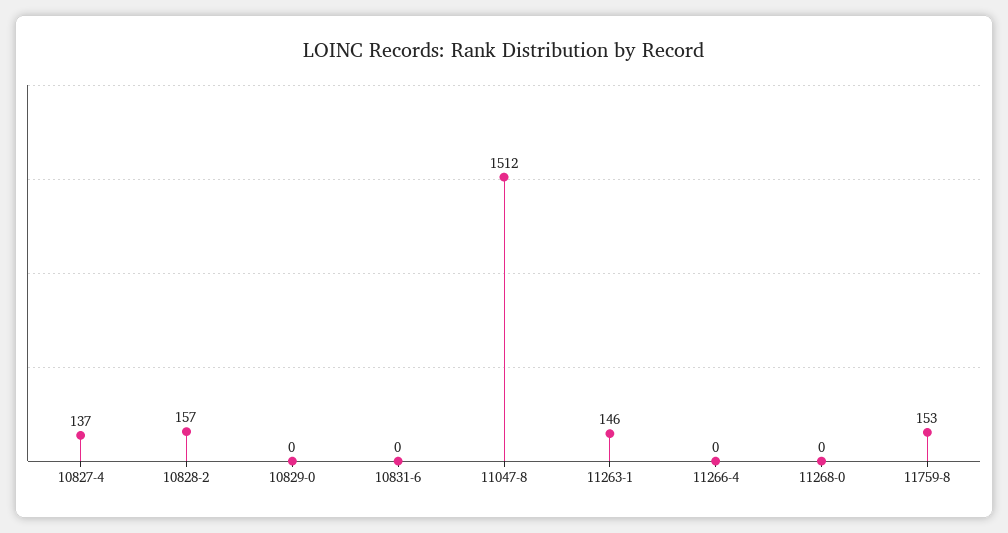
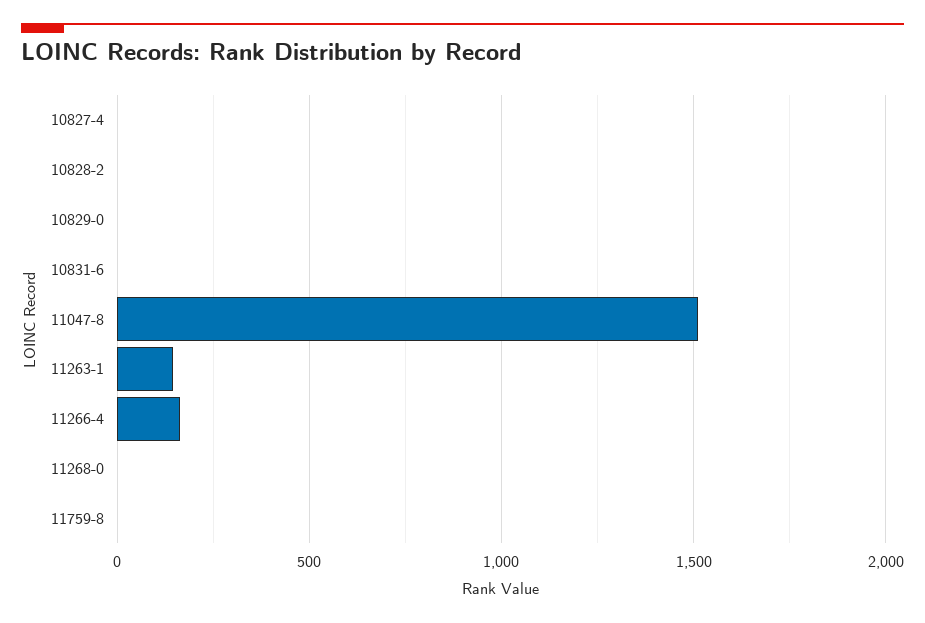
10827-4: 137 -> 0
10828-2: 157 -> 0
11266-4: 0 -> 150
11759-8: 153 -> 0

